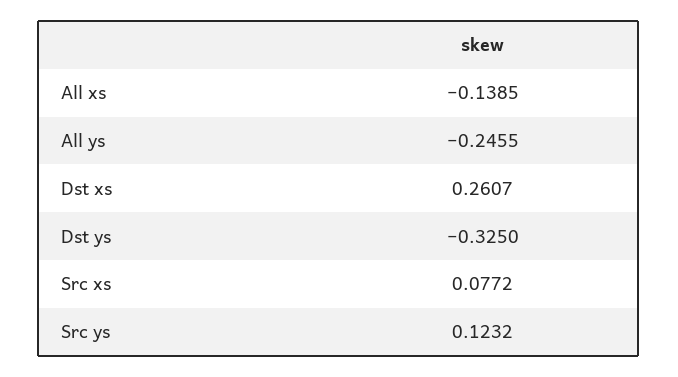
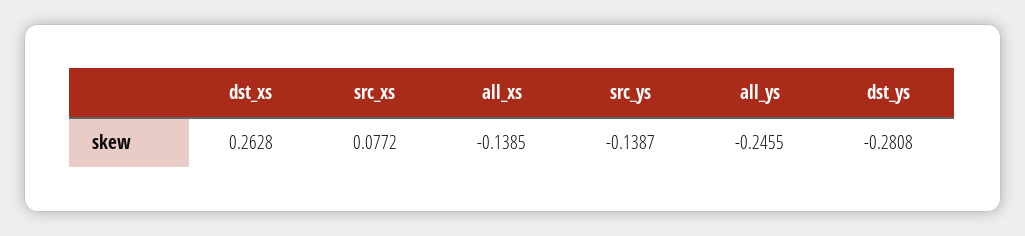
Dst xs: 0.2607 -> 0.2628
Dst ys: -0.325 -> -0.2808
Src ys: 0.1232 -> -0.1387

